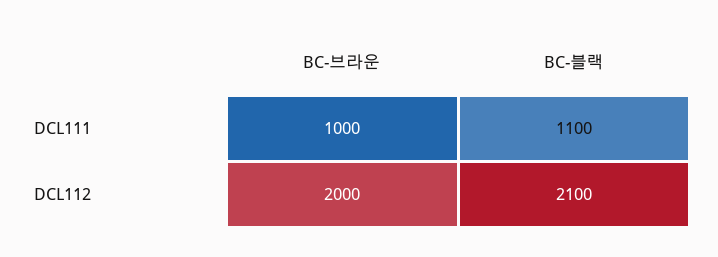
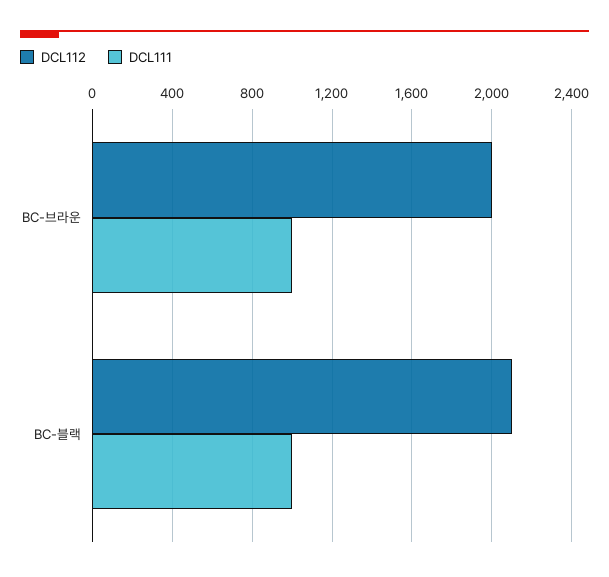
DCL111, BC-블랙: 1100 -> 1000

